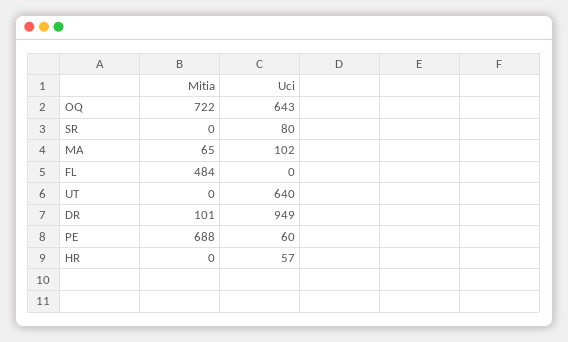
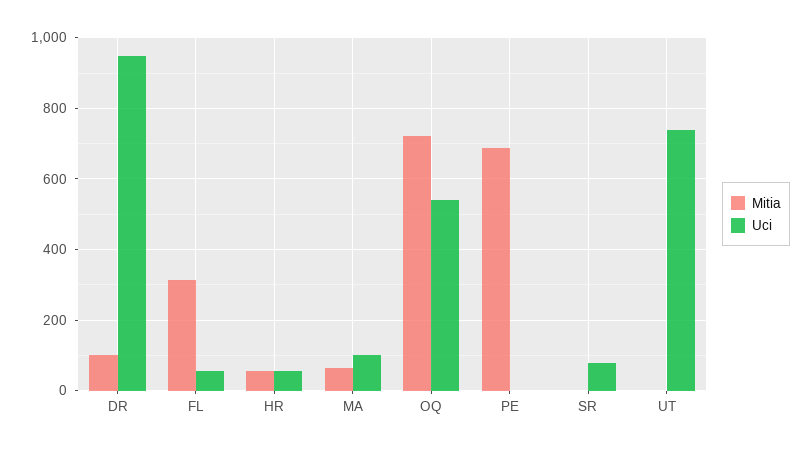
Uci, OQ: 643 -> 540
Mitia, FL: 484 -> 320
Uci, FL: 0 -> 60
Uci, UT: 640 -> 740
Uci, PE: 60 -> 0
Mitia, HR: 0 -> 60

